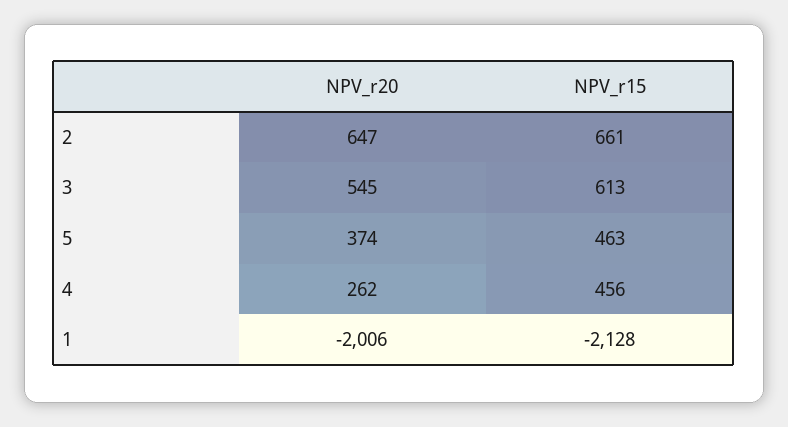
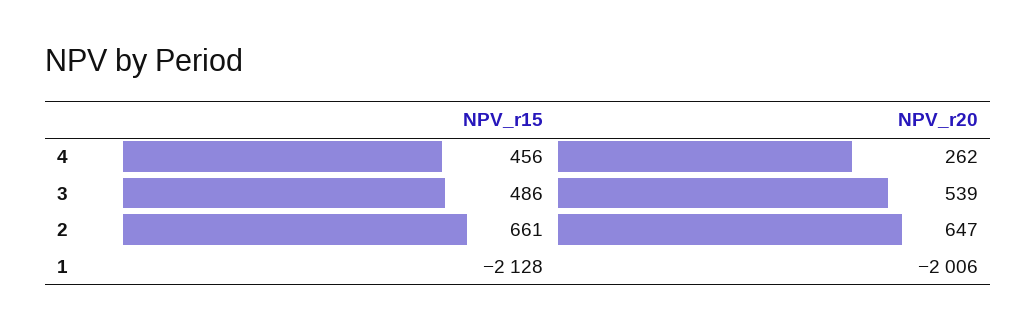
NPV_r20, 3: 545 -> 539
NPV_r15, 3: 613 -> 486
NPV_r20, 5: 374 -> none
NPV_r15, 5: 463 -> none

